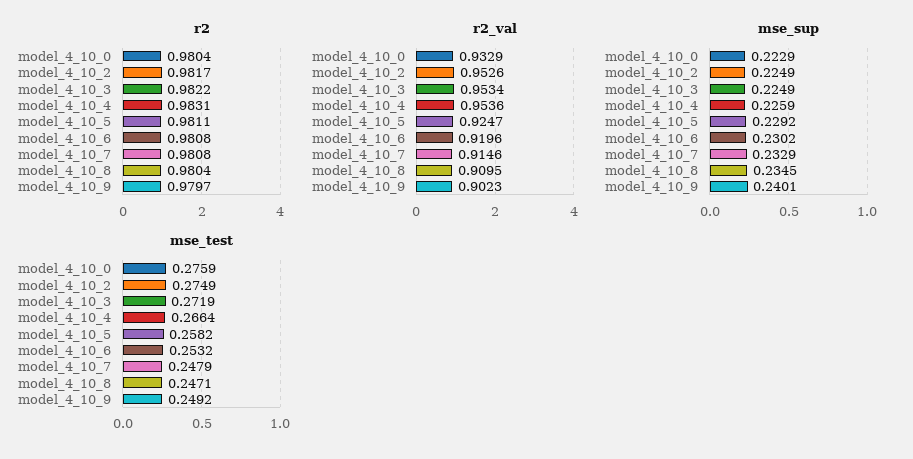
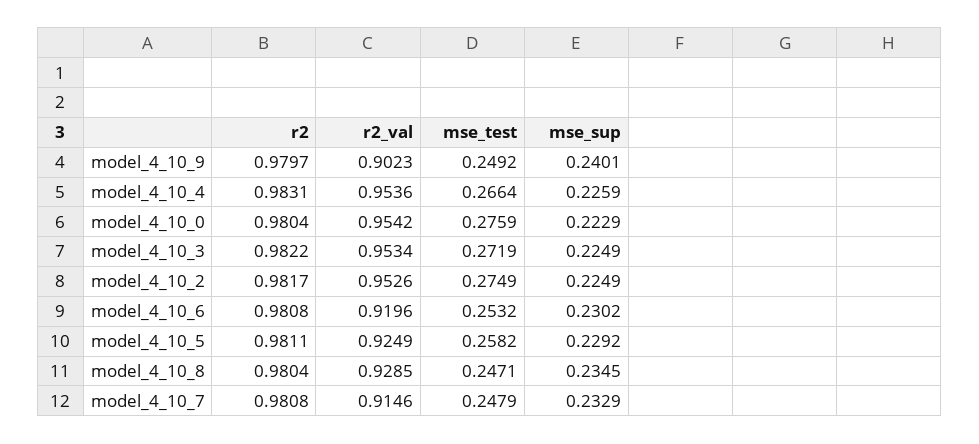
r2_val, model_4_10_0: 0.9329 -> 0.9542
r2_val, model_4_10_5: 0.9247 -> 0.9249
r2_val, model_4_10_8: 0.9095 -> 0.9285

